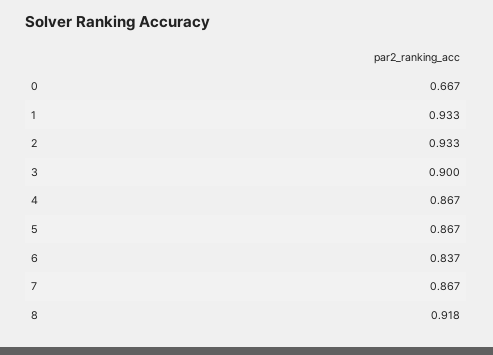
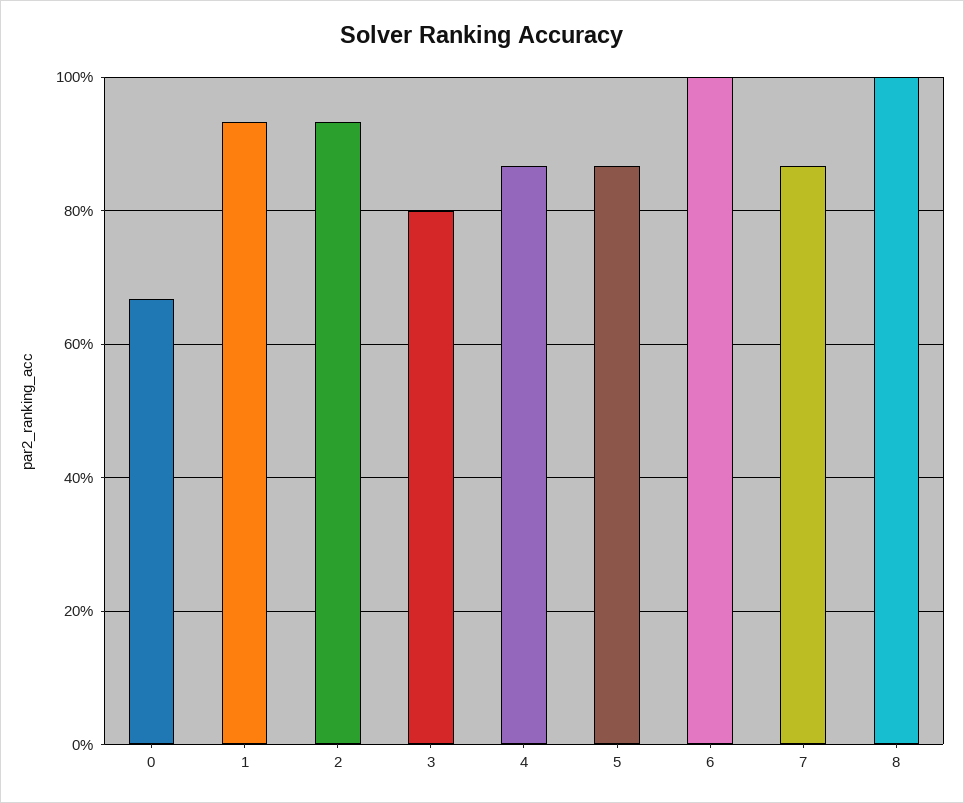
3: 0.9 -> 0.8
6: 0.837 -> 1
8: 0.918 -> 1

